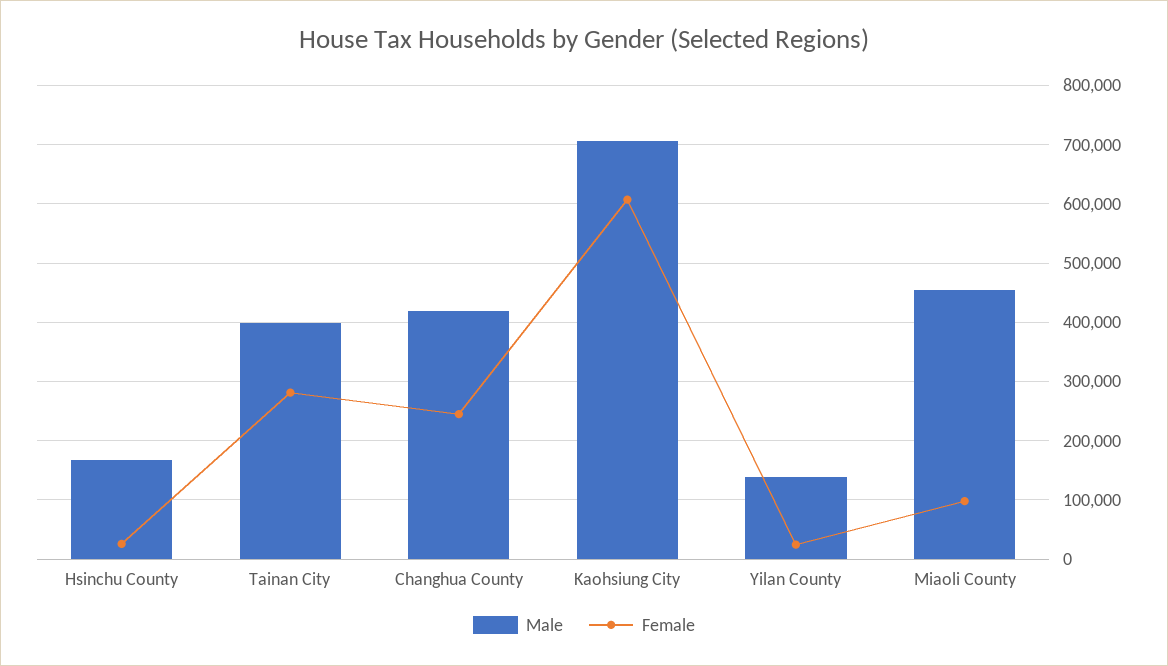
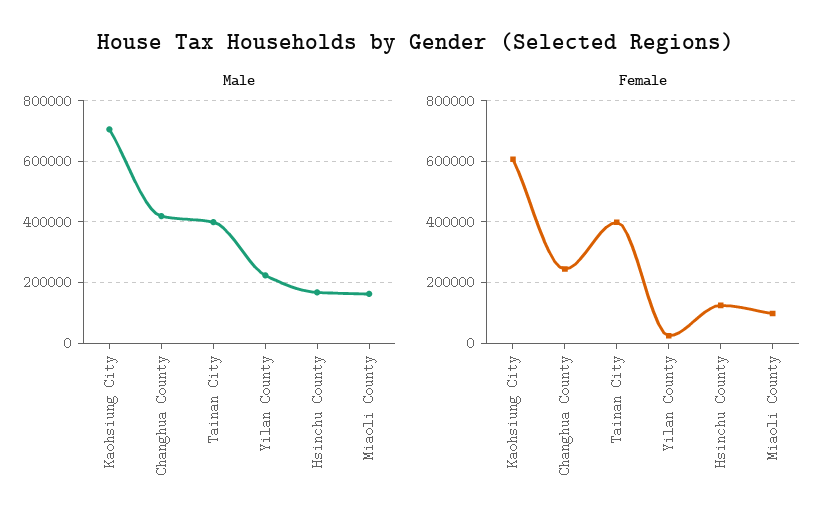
Female, Hsinchu County: 20000 -> 120000
Female, Tainan City: 280000 -> 400000
Male, Yilan County: 140000 -> 220000
Male, Miaoli County: 460000 -> 160000

